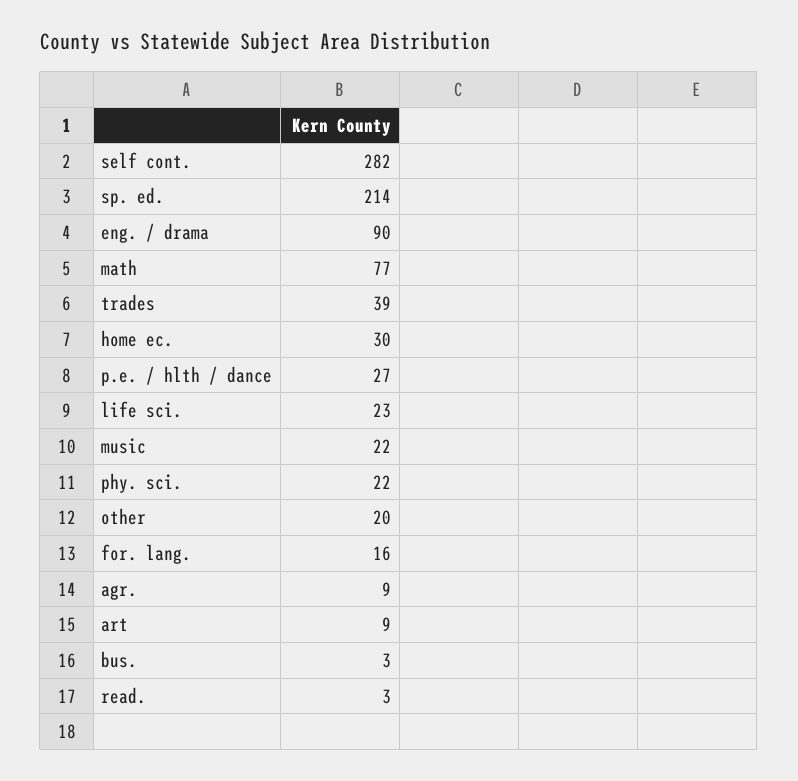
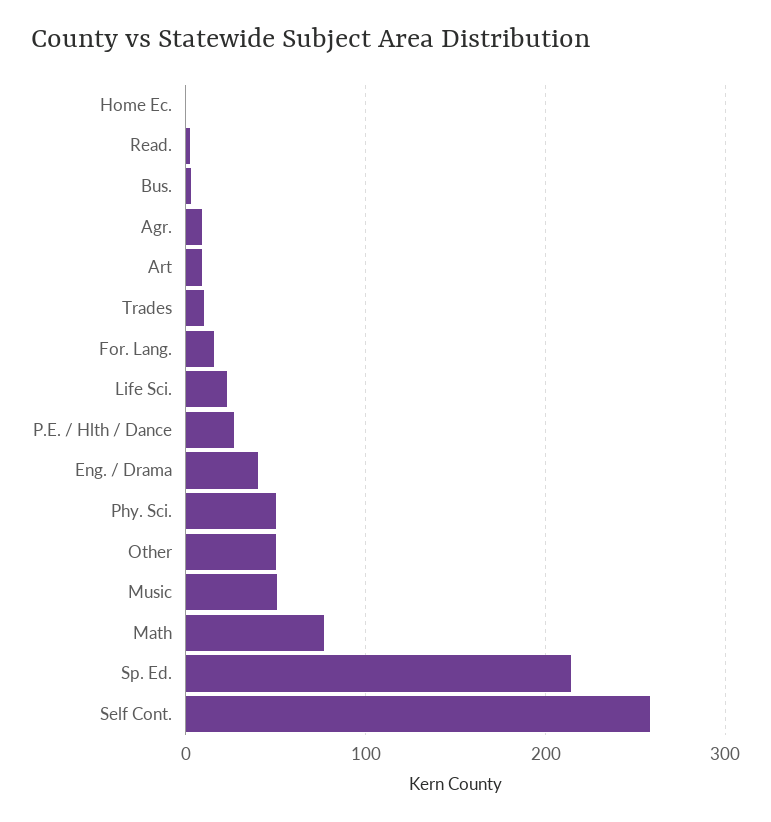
self cont.: 282 -> 260
eng. / drama: 90 -> 40
trades: 39 -> 10
home ec.: 30 -> 0
music: 22 -> 50
phy. sci.: 22 -> 50
other: 20 -> 50

